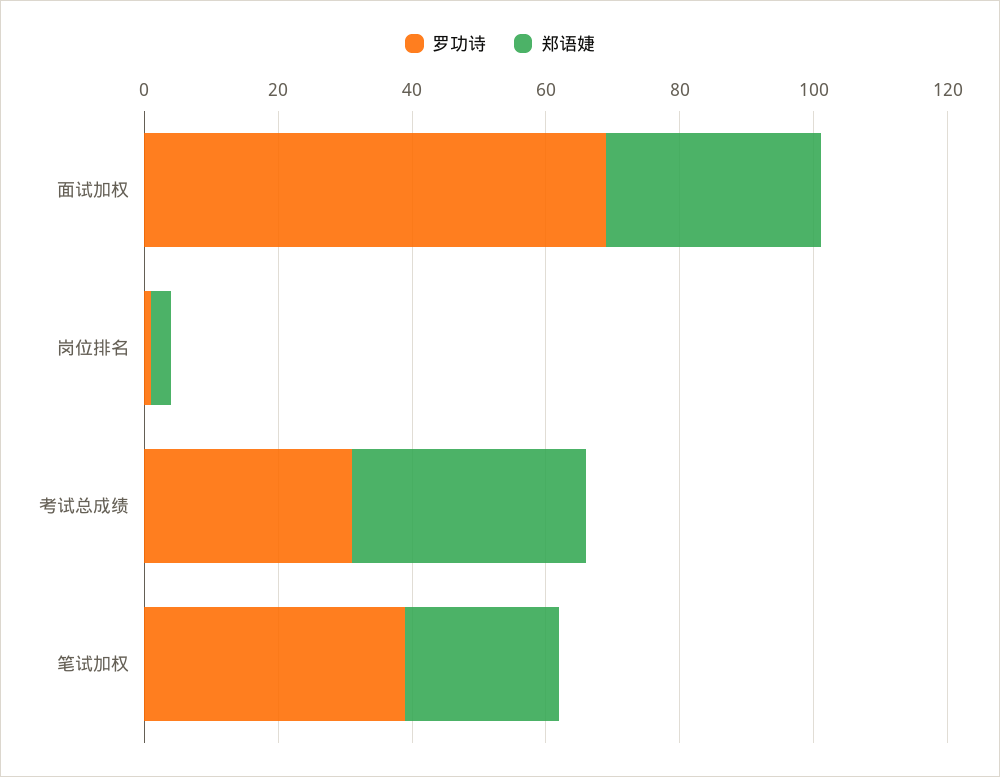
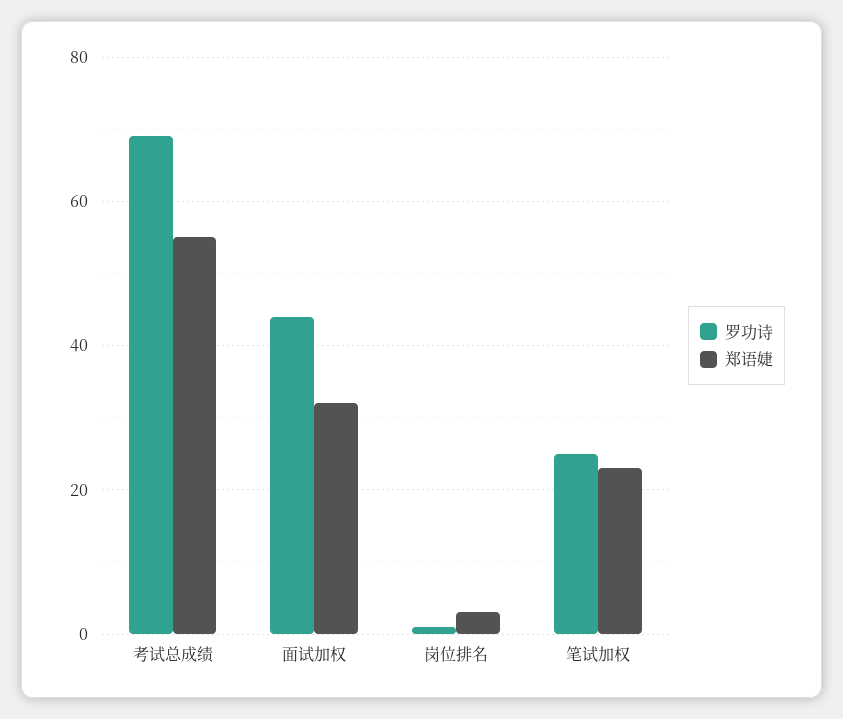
罗功诗, 面试加权: 70 -> 45
罗功诗, 考试总成绩: 30 -> 70
郑语婕, 考试总成绩: 35 -> 55
罗功诗, 笔试加权: 40 -> 25

